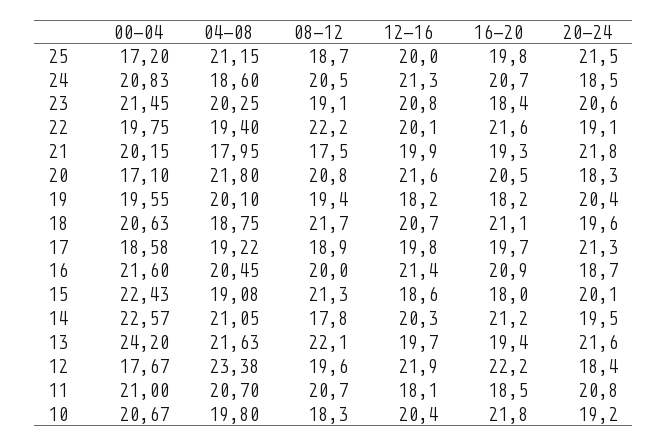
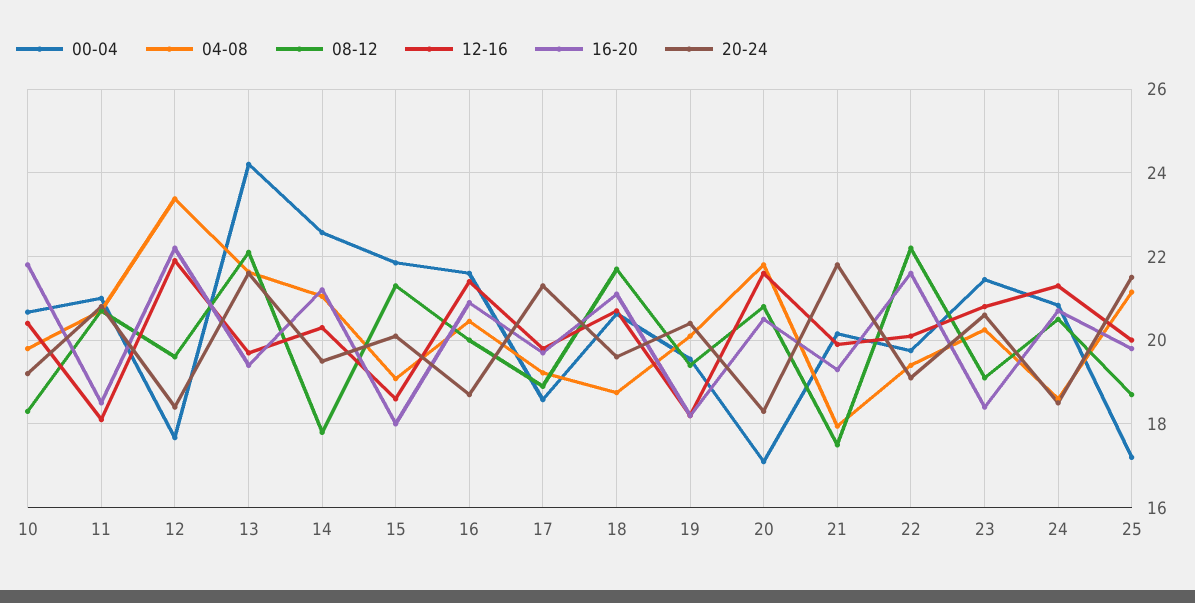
00-04, 15: 22.43 -> 21.8

